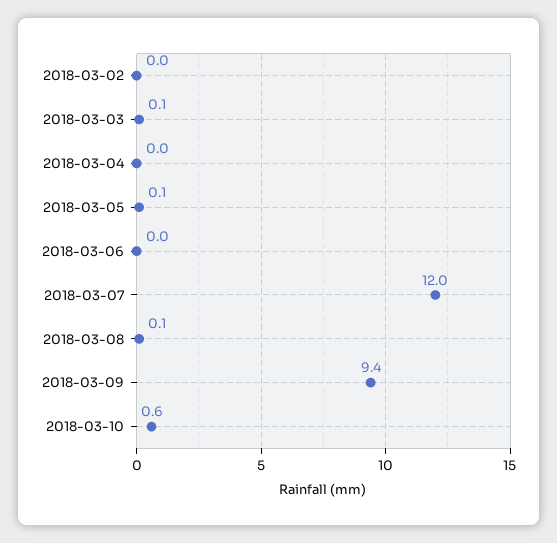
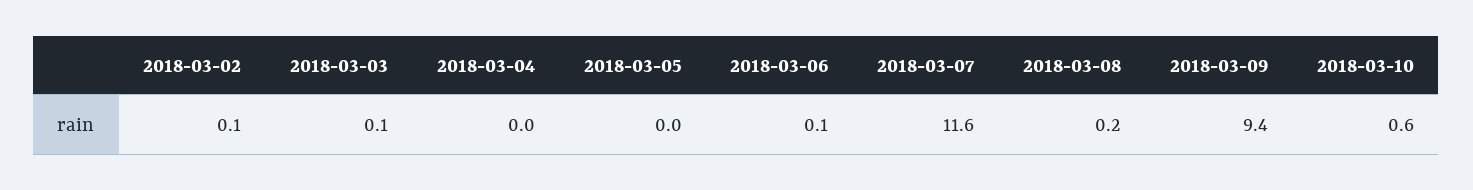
2018-03-02: 0 -> 0.1
2018-03-05: 0.1 -> 0
2018-03-06: 0 -> 0.1
2018-03-07: 12 -> 11.6
2018-03-08: 0.1 -> 0.2

